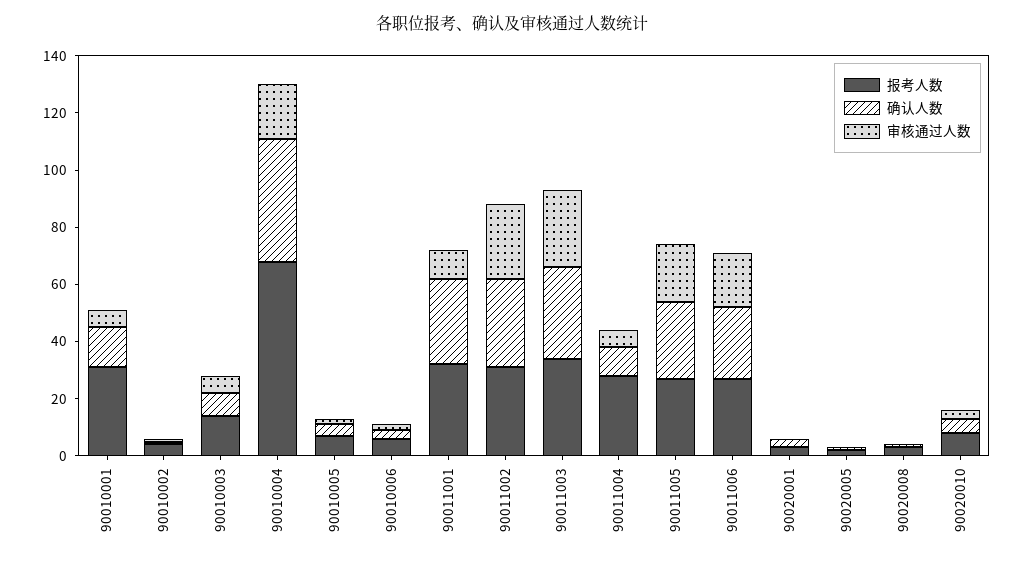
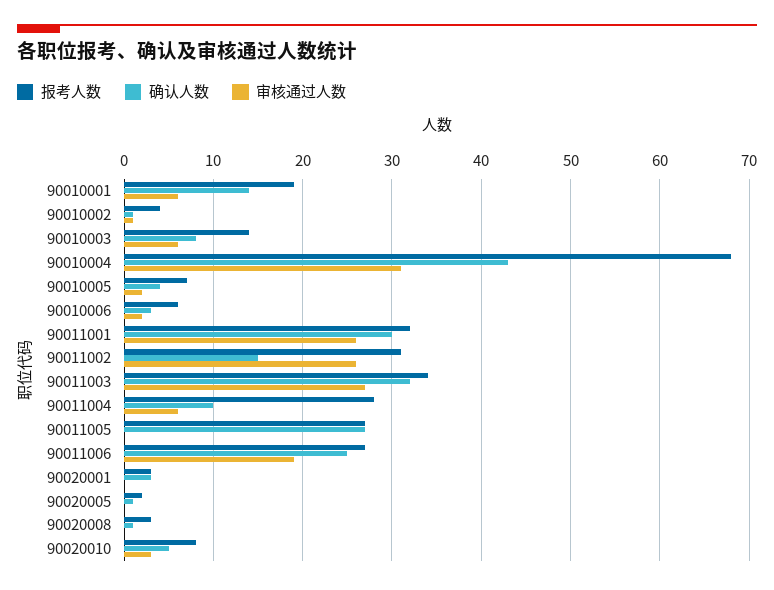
报考人数, 90010001: 30 -> 19
审核通过人数, 90010004: 20 -> 31
审核通过人数, 90011001: 10 -> 26
确认人数, 90011002: 30 -> 15
审核通过人数, 90011005: 20 -> 0

